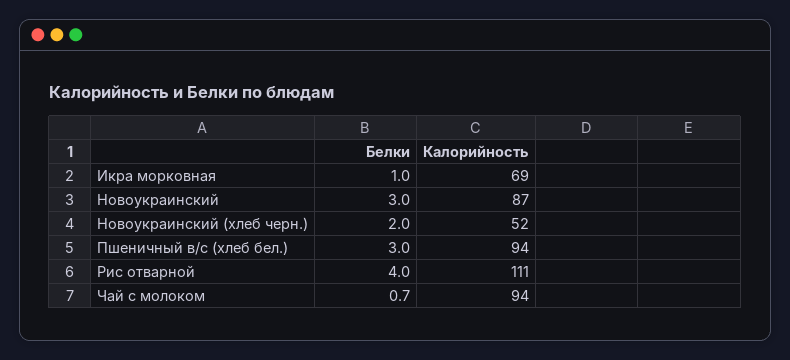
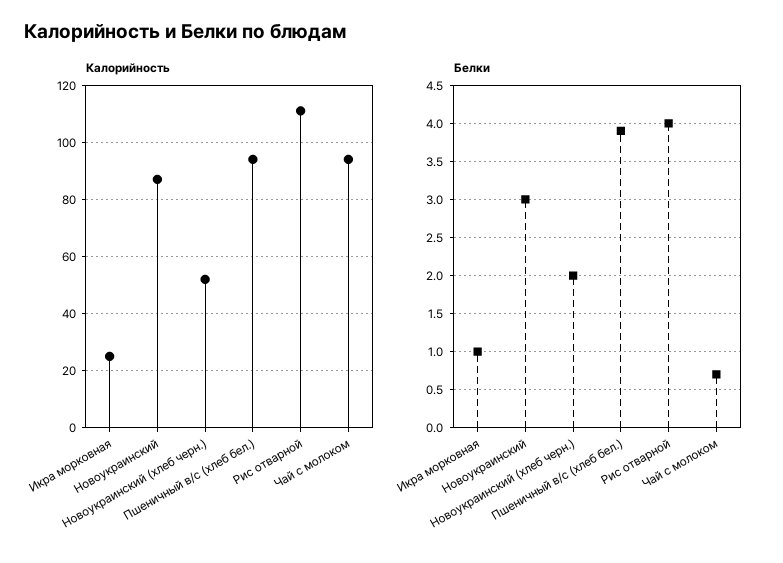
Калорийность, Икра морковная: 69 -> 25
Белки, Пшеничный в/с (хлеб бел.): 3 -> 3.9

